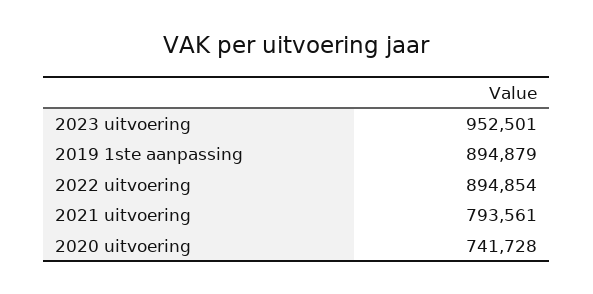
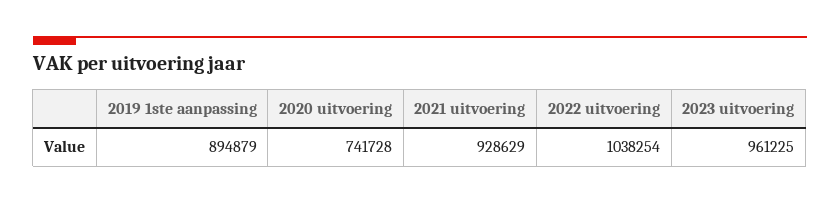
2023 uitvoering: 952501 -> 961225
2022 uitvoering: 894854 -> 1038254
2021 uitvoering: 793561 -> 928629

